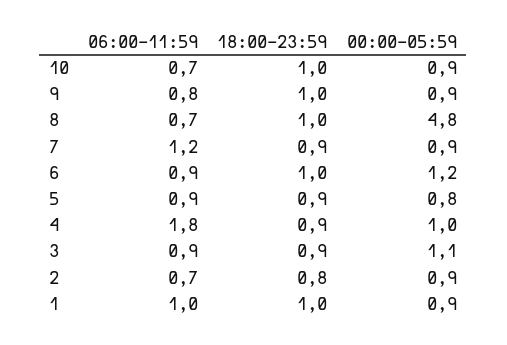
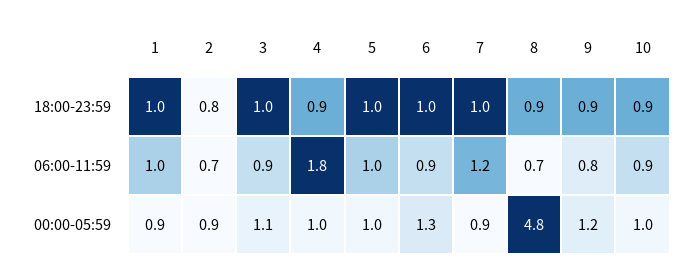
06:00-11:59, 10: 0.7 -> 0.9
18:00-23:59, 10: 1 -> 0.9
00:00-05:59, 10: 0.9 -> 1
18:00-23:59, 9: 1 -> 0.9
00:00-05:59, 9: 0.9 -> 1.2
18:00-23:59, 8: 1 -> 0.9
18:00-23:59, 7: 0.9 -> 1
00:00-05:59, 6: 1.2 -> 1.3
06:00-11:59, 5: 0.9 -> 1
18:00-23:59, 5: 0.9 -> 1
00:00-05:59, 5: 0.8 -> 1
18:00-23:59, 3: 0.9 -> 1

